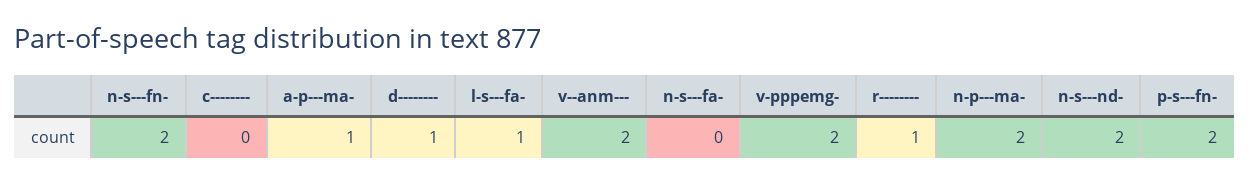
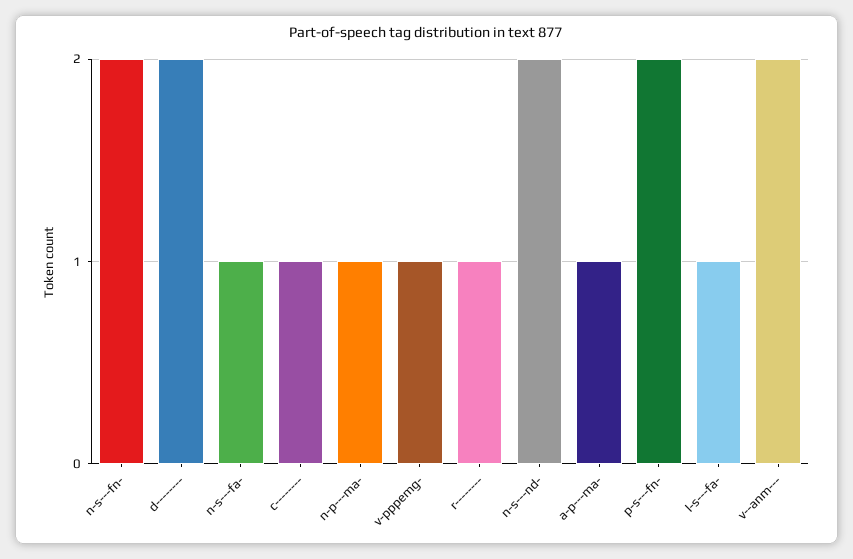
c--------: 0 -> 1
d--------: 1 -> 2
n-s---fa-: 0 -> 1
v-pppemg-: 2 -> 1
n-p---ma-: 2 -> 1

